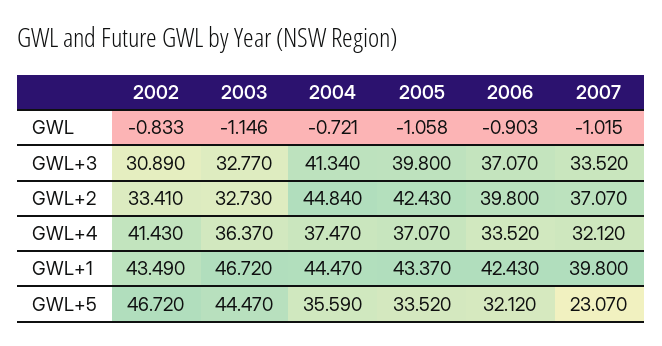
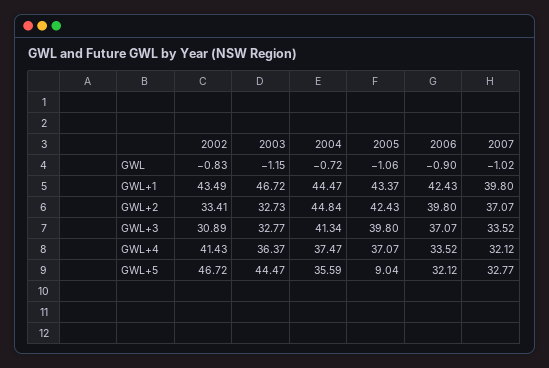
2005, GWL+5: 33.52 -> 9.04
2007, GWL+5: 23.07 -> 32.77

